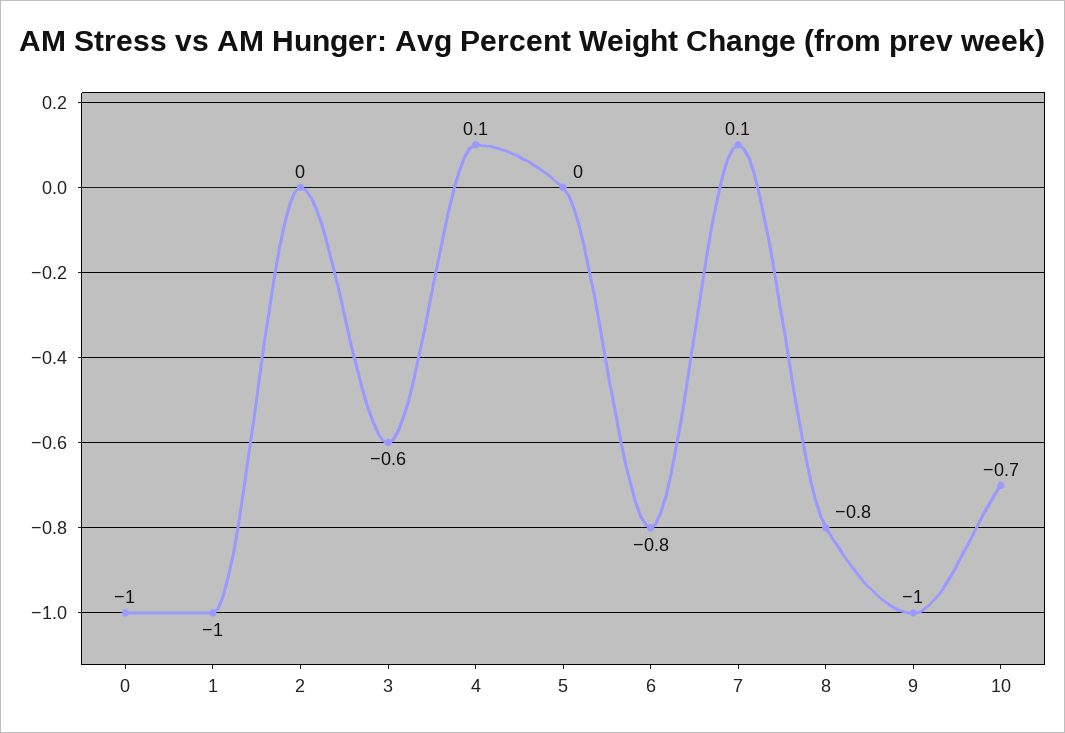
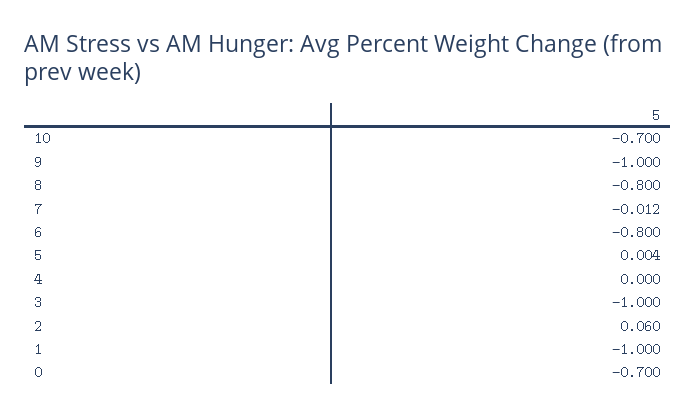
0: -1 -> -0.7
2: 0 -> 0.06
3: -0.6 -> -1
4: 0.1 -> 0
7: 0.1 -> -0.012

